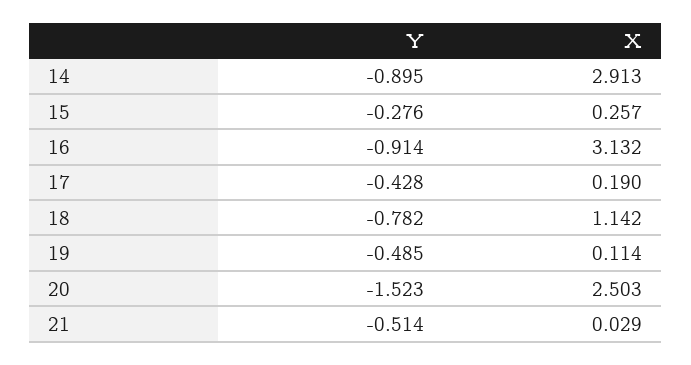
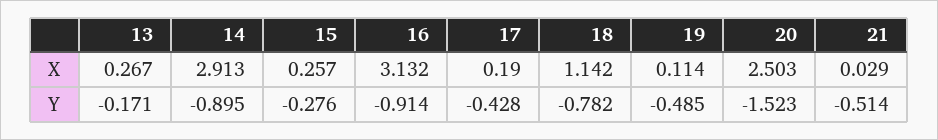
X, 13: none -> 0.267
Y, 13: none -> -0.171

